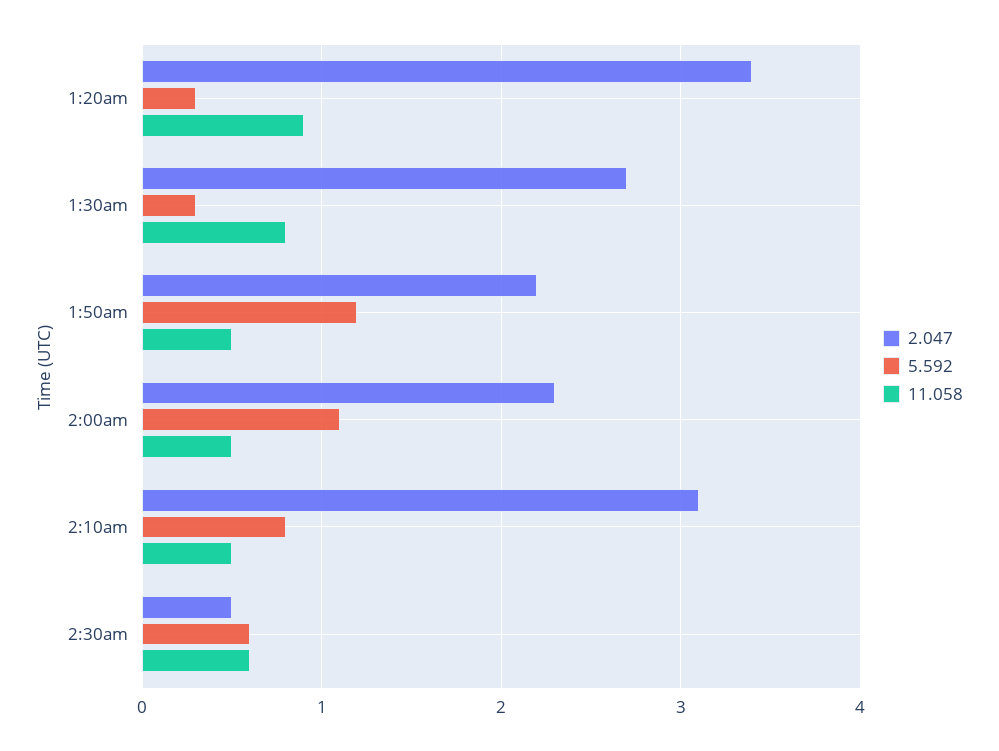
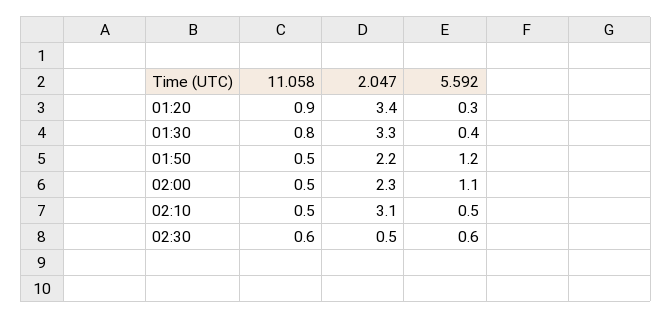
2.047, 1:30am: 2.7 -> 3.3
5.592, 1:30am: 0.3 -> 0.4
5.592, 2:10am: 0.8 -> 0.5

